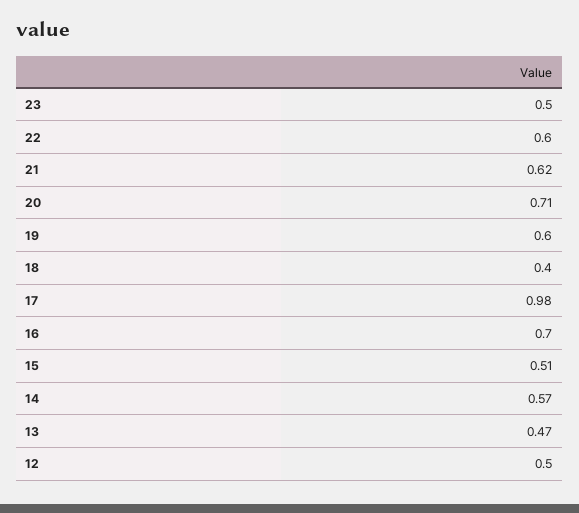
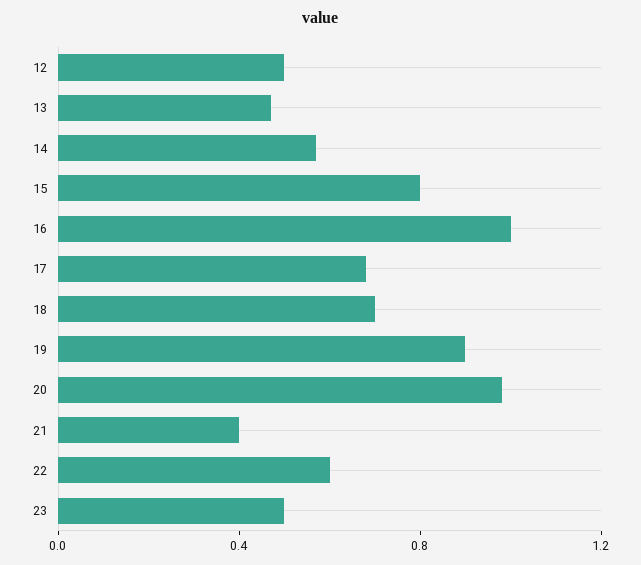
21: 0.62 -> 0.4
20: 0.71 -> 1
19: 0.6 -> 0.9
18: 0.4 -> 0.7
17: 0.98 -> 0.7
16: 0.7 -> 1
15: 0.51 -> 0.8

